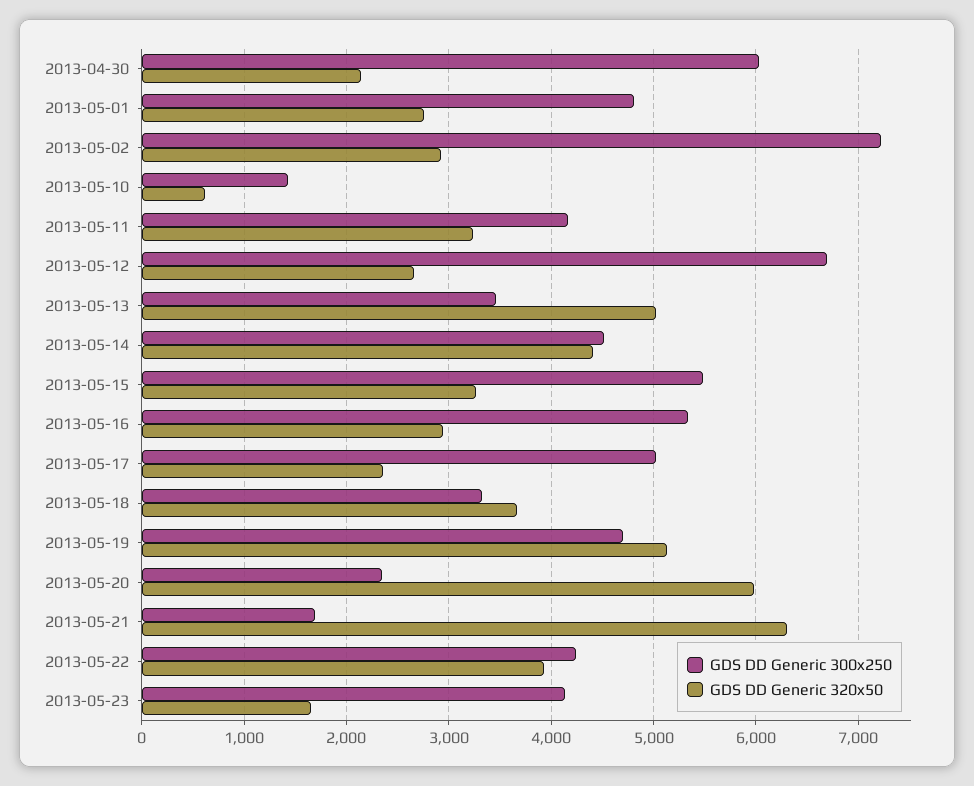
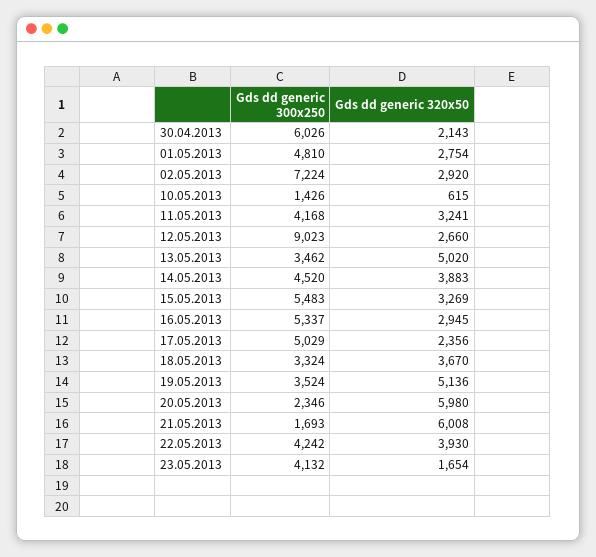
GDS DD Generic 300x250, 2013-05-12: 6700 -> 9023
GDS DD Generic 320x50, 2013-05-14: 4400 -> 3883
GDS DD Generic 300x250, 2013-05-19: 4700 -> 3524
GDS DD Generic 320x50, 2013-05-21: 6300 -> 6008

